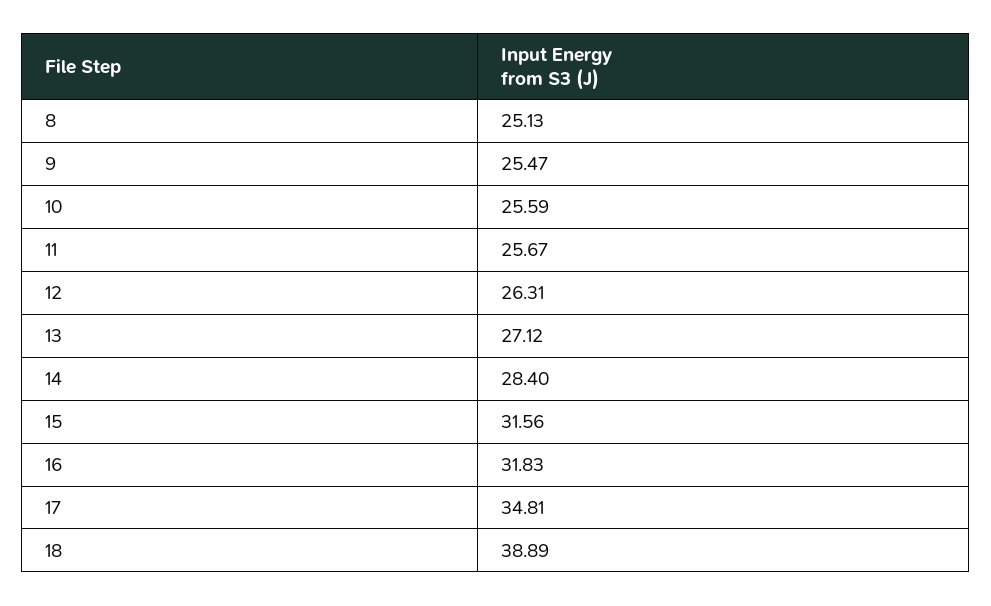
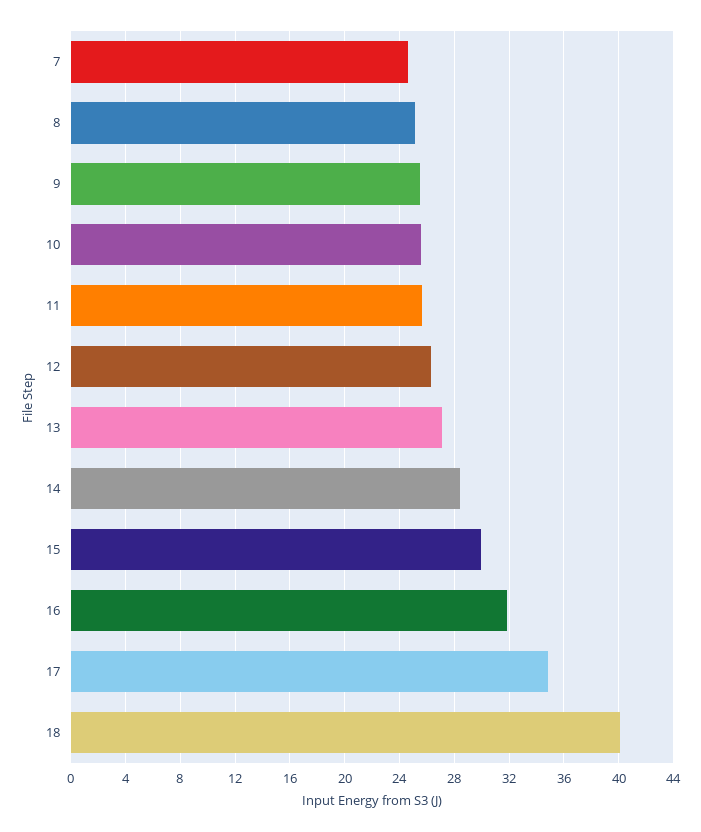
15: 31.56 -> 30
18: 38.89 -> 40
7: none -> 24.5

